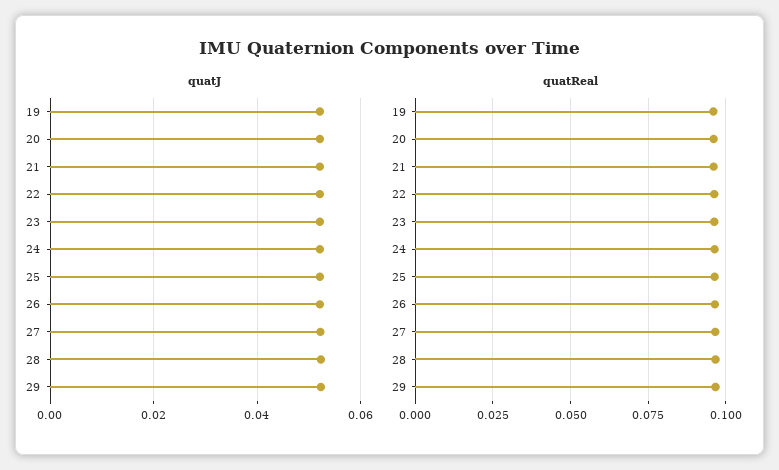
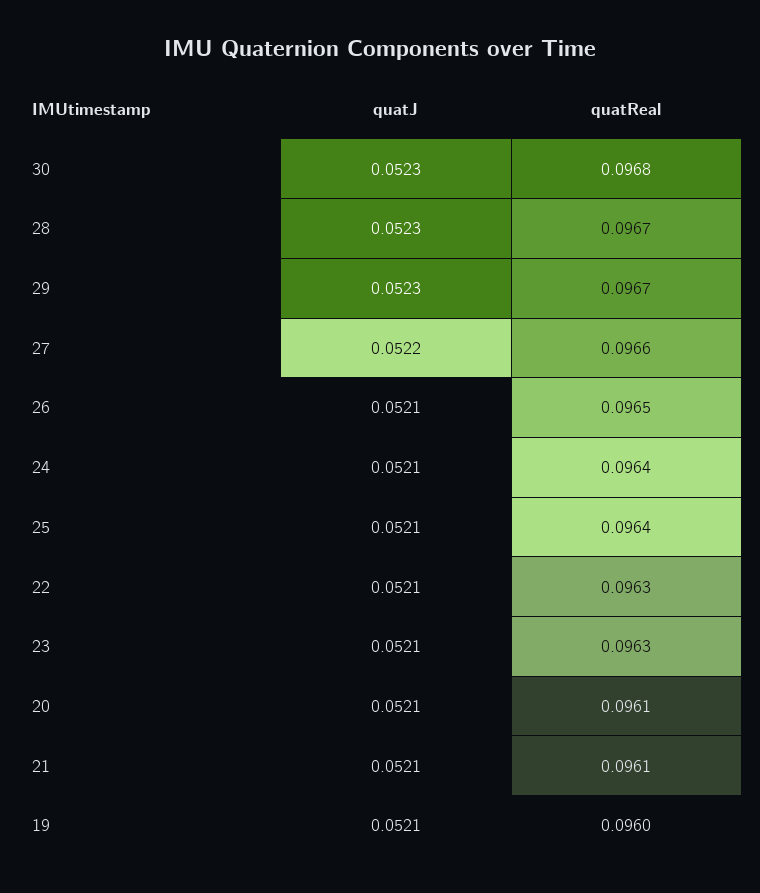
quatJ, 30: none -> 0.0523
quatReal, 30: none -> 0.0968

